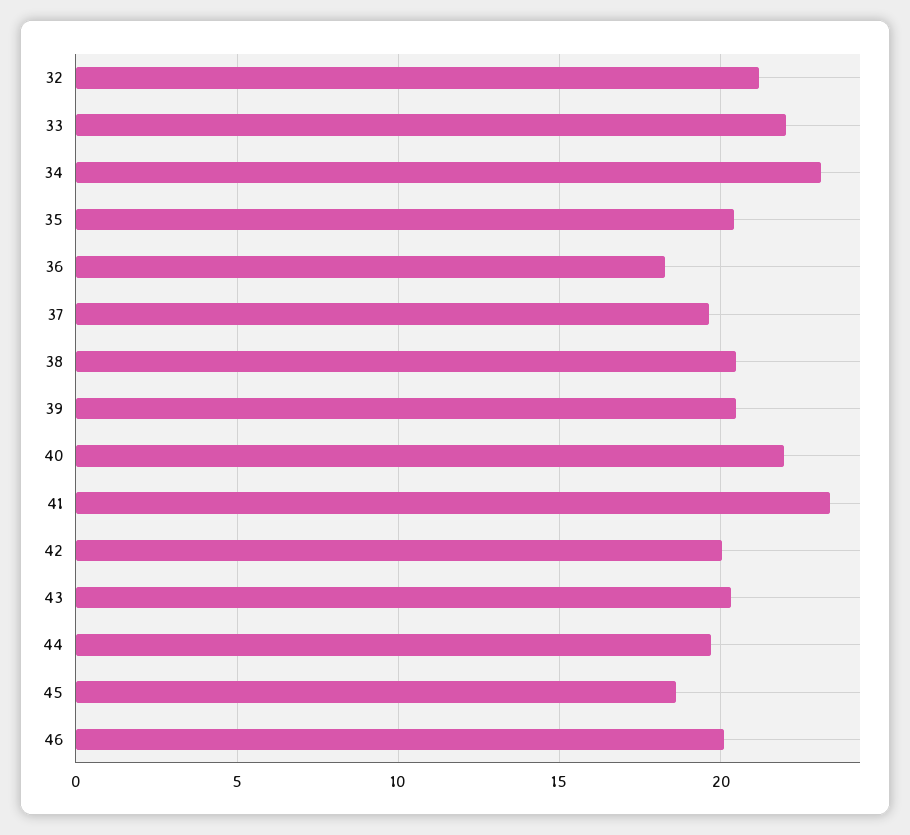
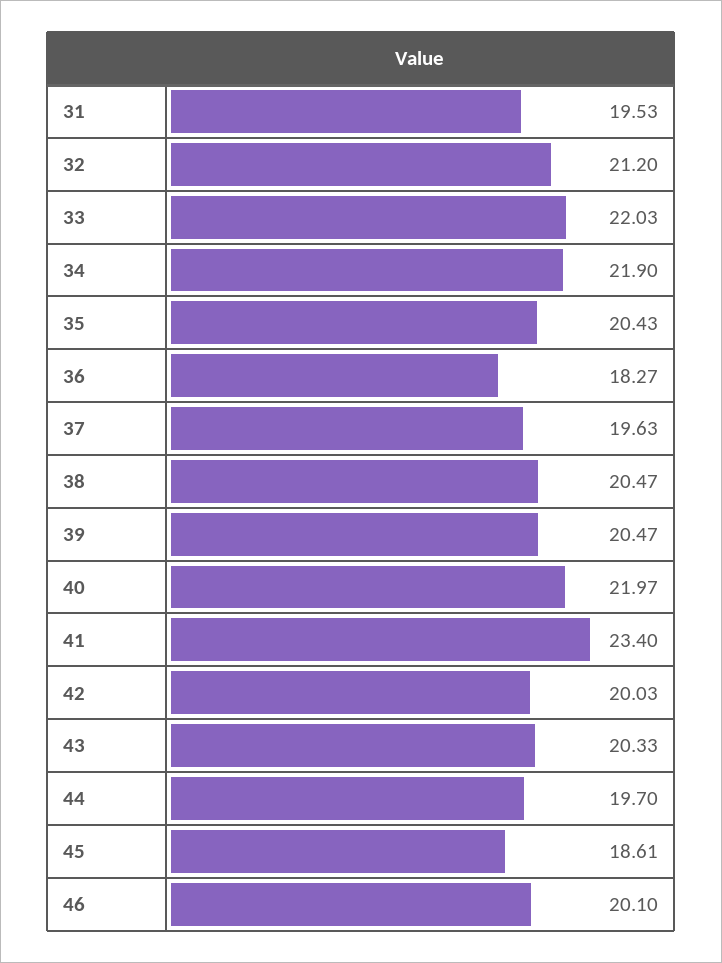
34: 23 -> 21.9
31: none -> 19.53

